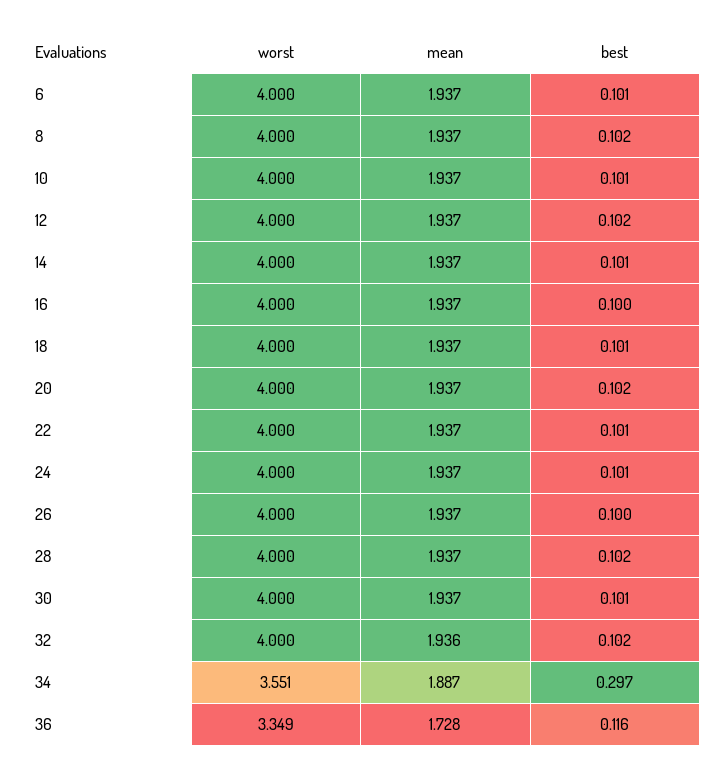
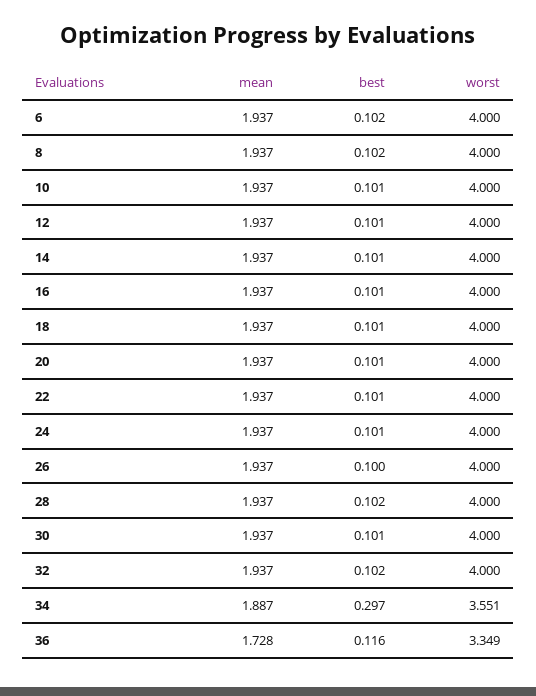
best, 6: 0.101 -> 0.102
best, 12: 0.102 -> 0.101
best, 16: 0.1 -> 0.101
best, 20: 0.102 -> 0.101
mean, 32: 1.936 -> 1.937

